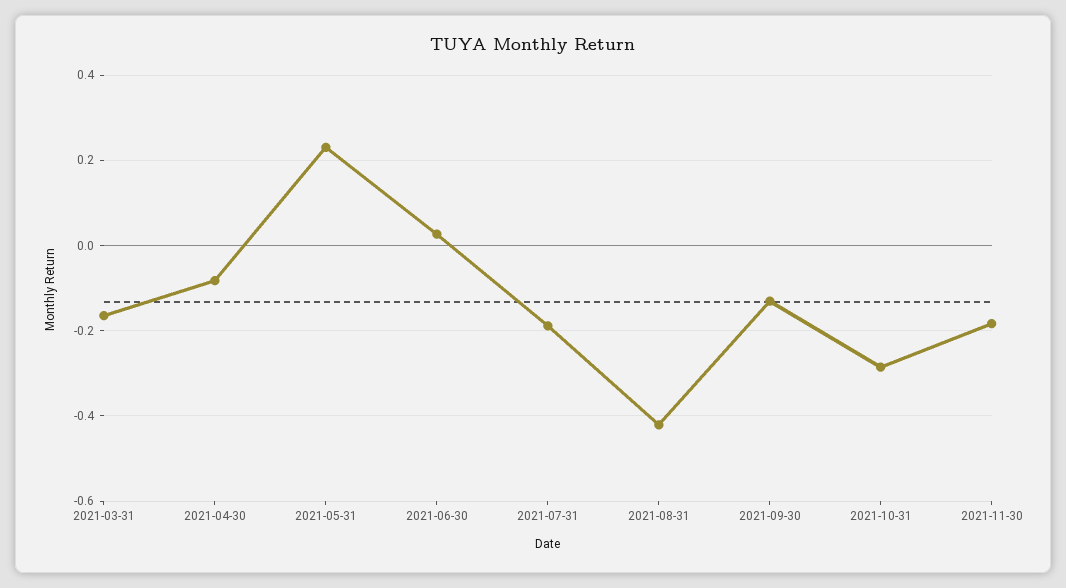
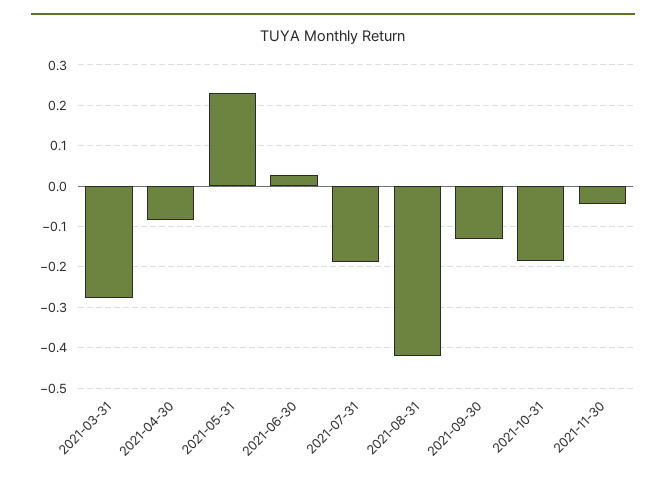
2021-03-31: -0.16 -> -0.28
2021-10-31: -0.28 -> -0.18
2021-11-30: -0.18 -> -0.04

